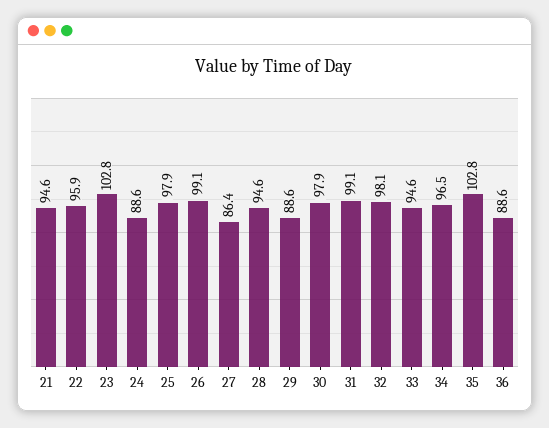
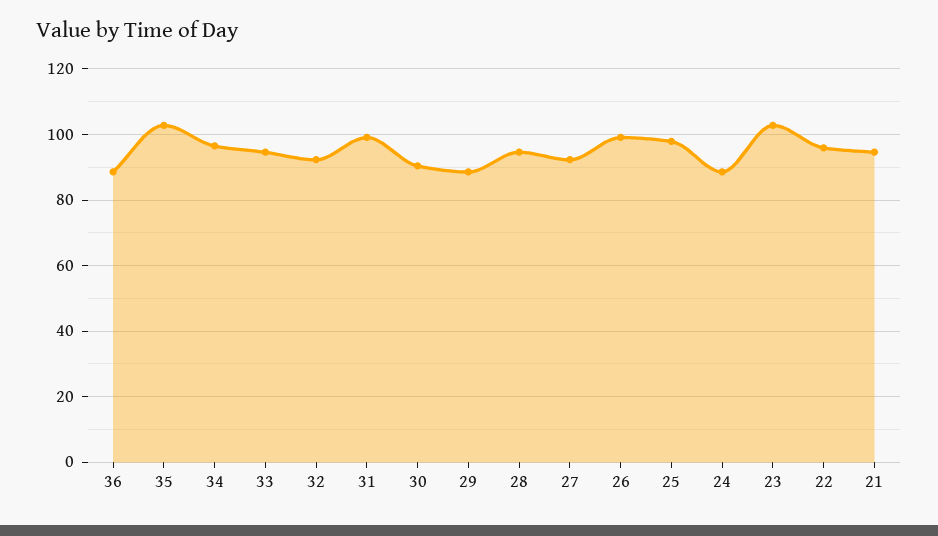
27: 86.4 -> 92
30: 97.9 -> 90
32: 98.1 -> 92

